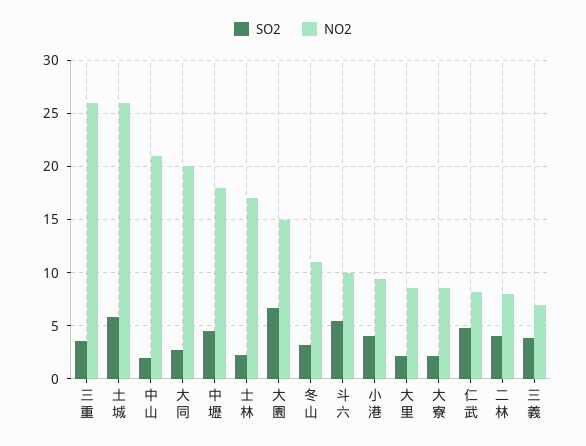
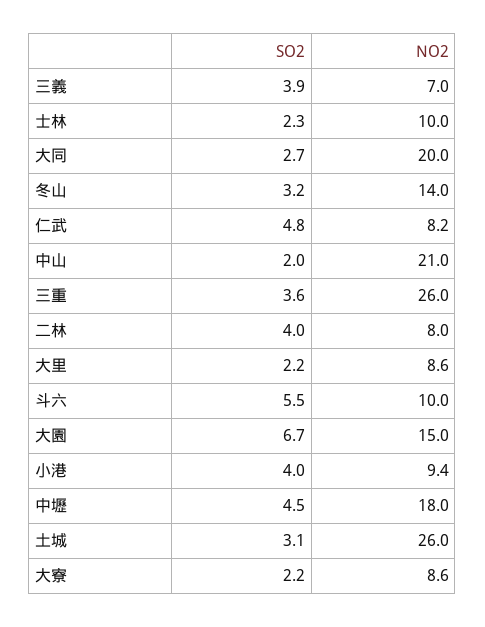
SO2, 土城: 6 -> 3.1
NO2, 士林: 17 -> 10
NO2, 冬山: 11 -> 14

